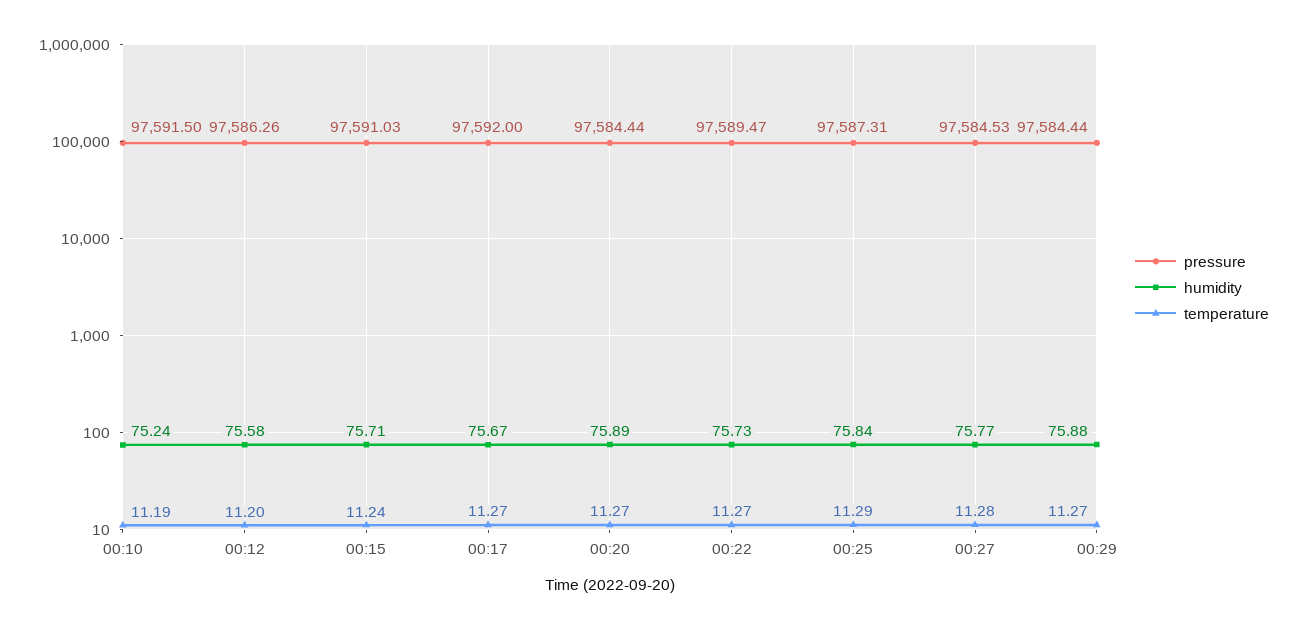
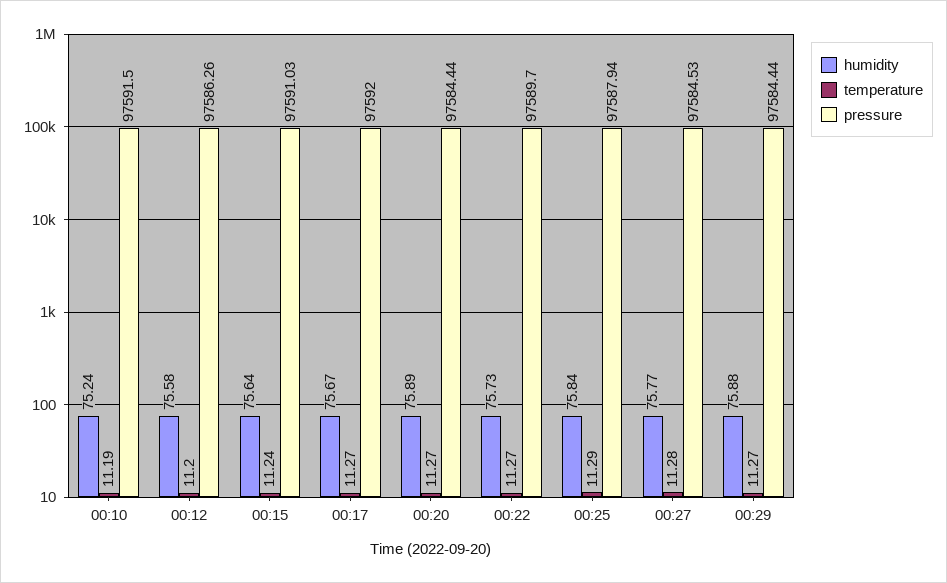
humidity, 00:15: 75.71 -> 75.64
pressure, 00:22: 97589.47 -> 97589.7
pressure, 00:25: 97587.31 -> 97587.94

